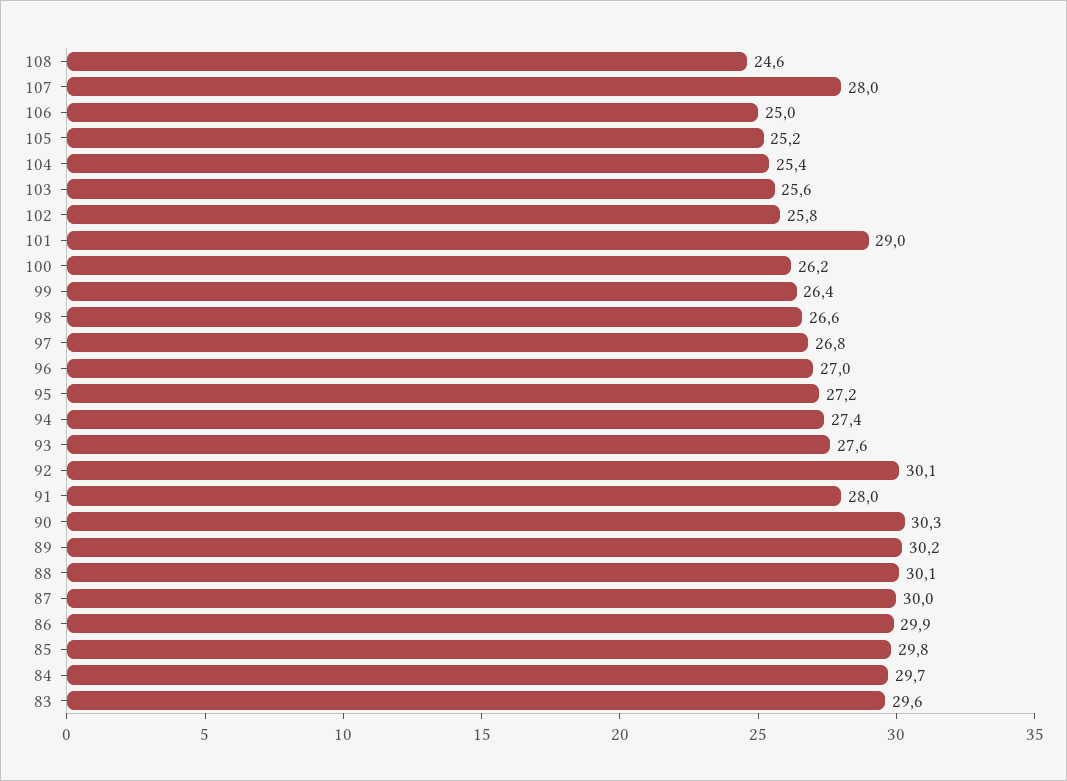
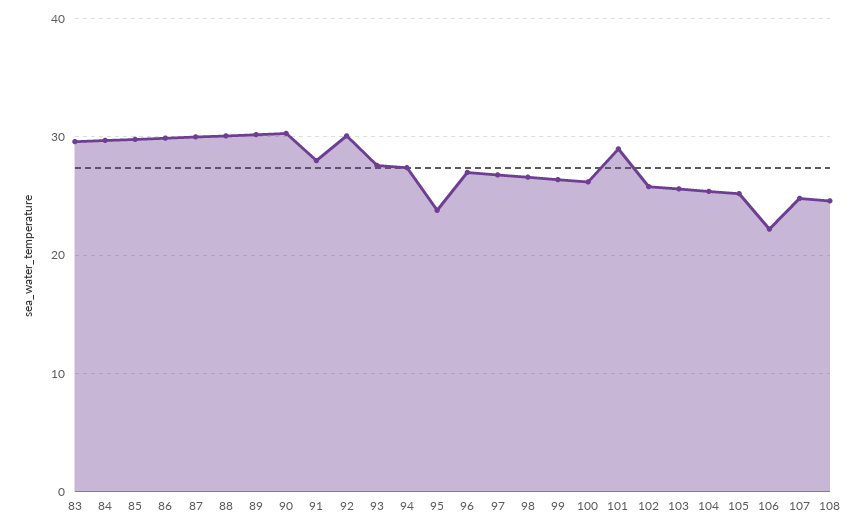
107: 28 -> 25
106: 25 -> 22
95: 27.2 -> 24

